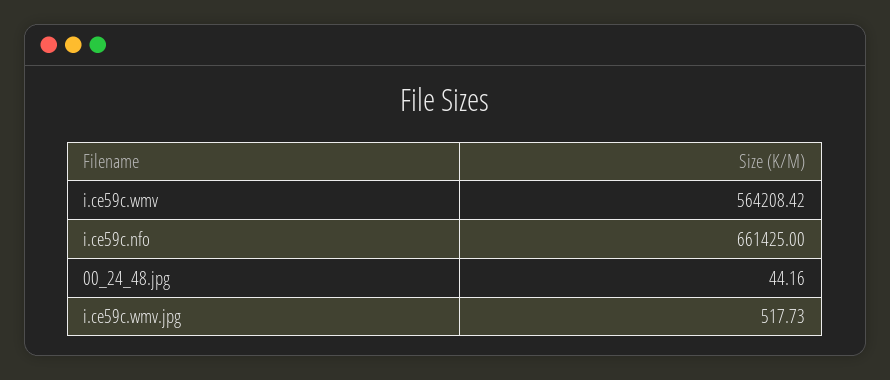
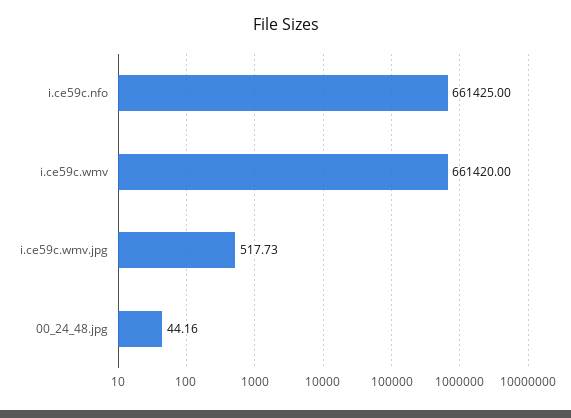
i.ce59c.wmv: 564208.42 -> 661420

